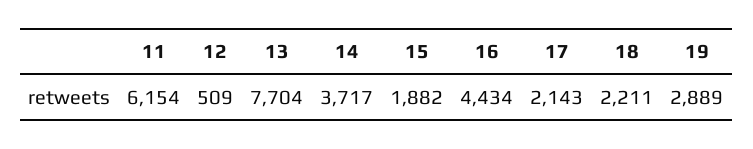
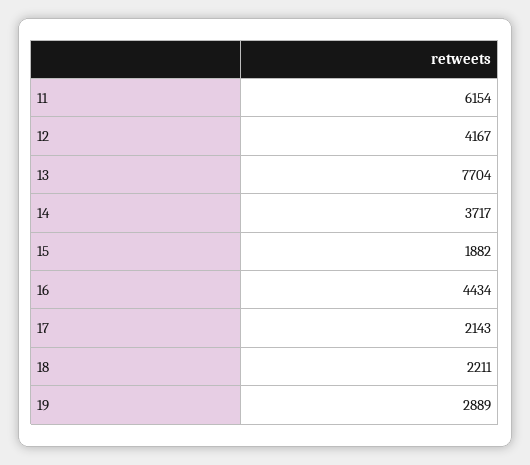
12: 509 -> 4167

